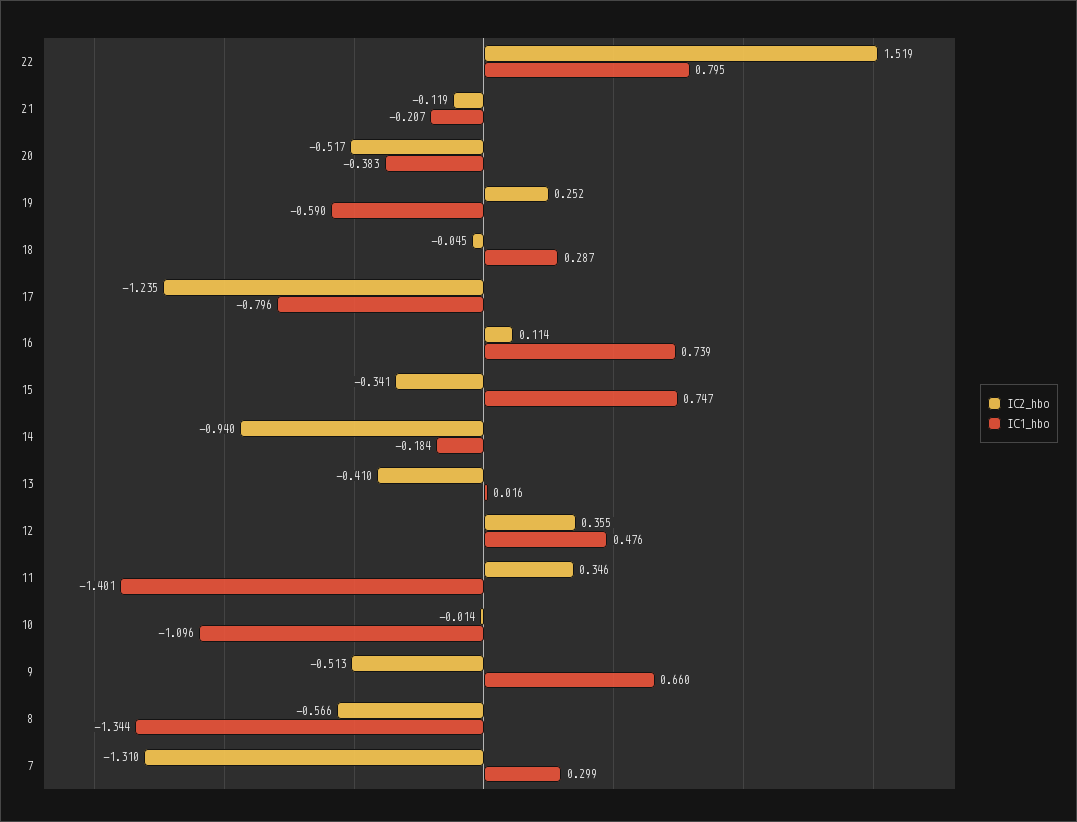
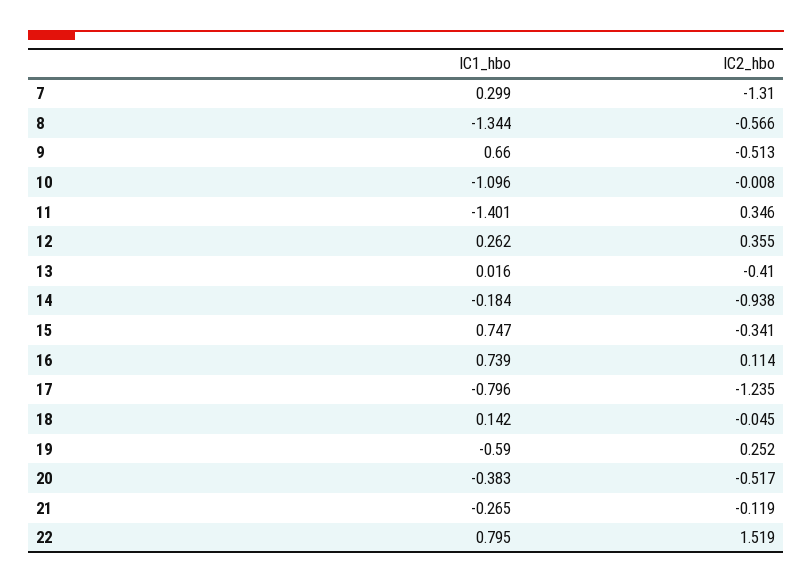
IC1_hbo, 21: -0.207 -> -0.265
IC1_hbo, 18: 0.287 -> 0.142
IC2_hbo, 14: -0.94 -> -0.938
IC1_hbo, 12: 0.476 -> 0.262
IC2_hbo, 10: -0.014 -> -0.008

